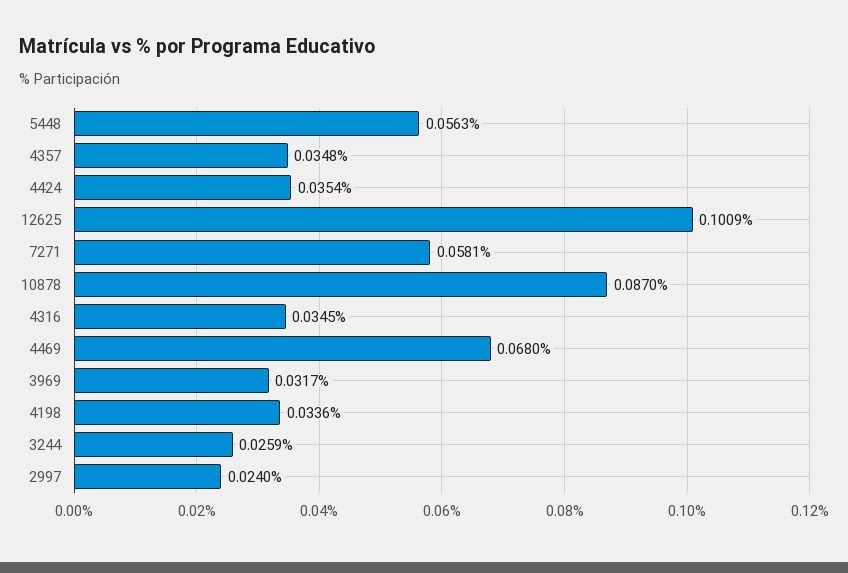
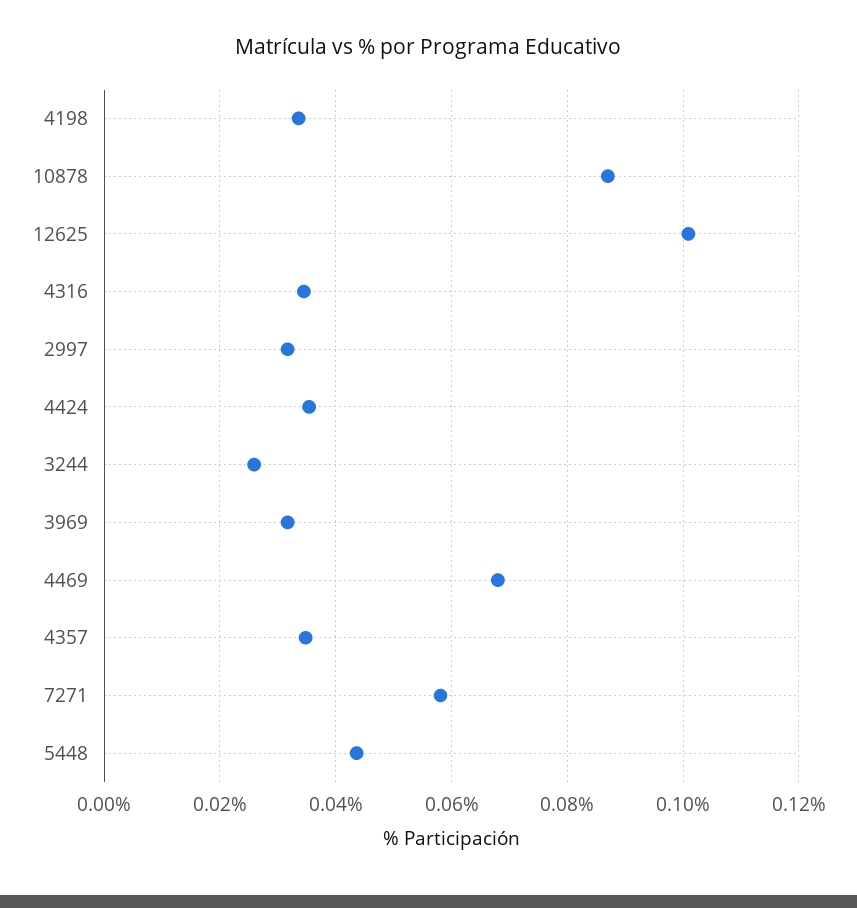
5448: 0.0563 -> 0.044
2997: 0.024 -> 0.032

